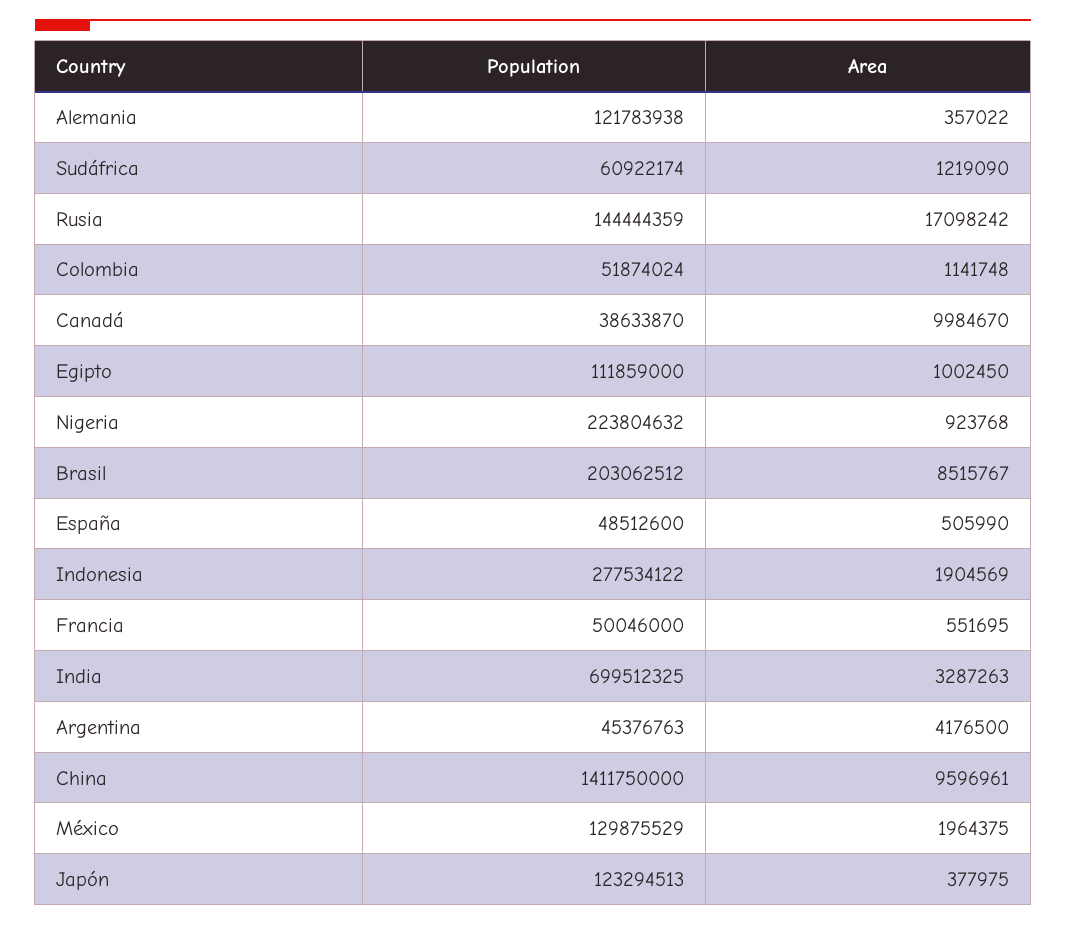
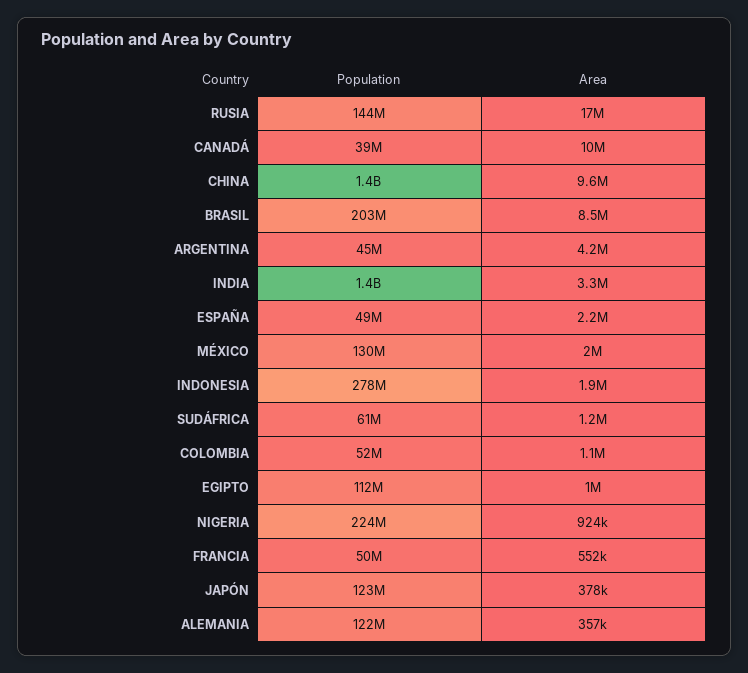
Area, España: 505990 -> 2200000
Population, India: 699512325 -> 1400000000

